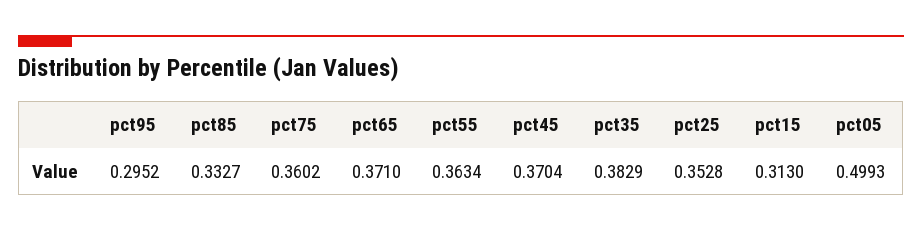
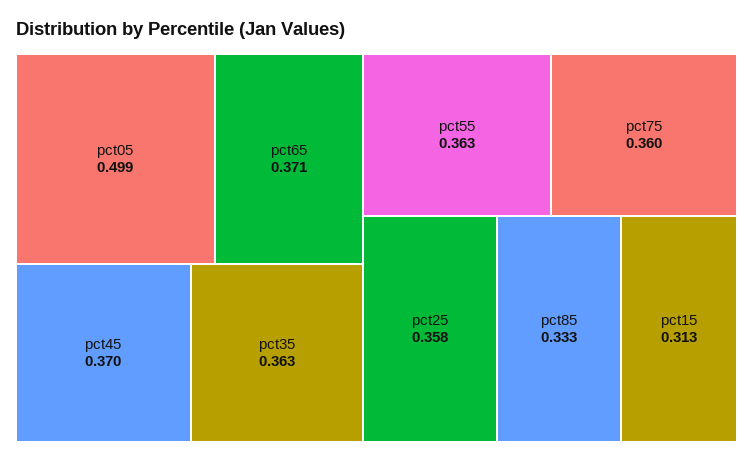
pct95: 0.2952 -> none
pct35: 0.3829 -> 0.363
pct25: 0.3528 -> 0.358

